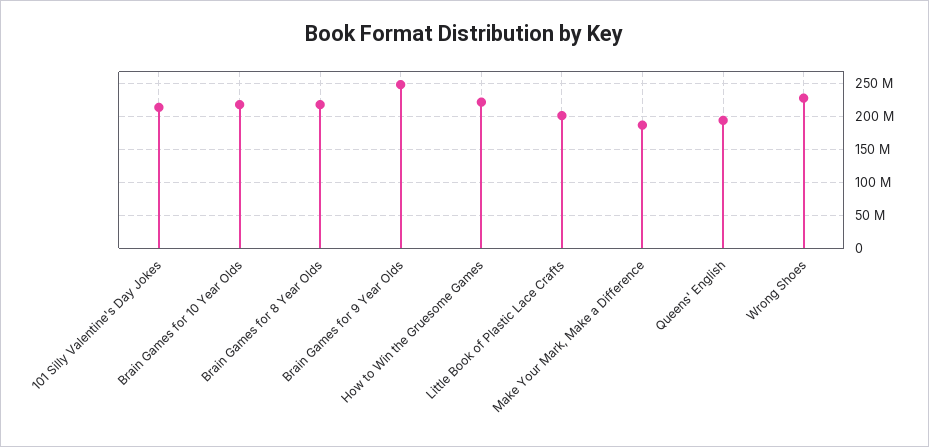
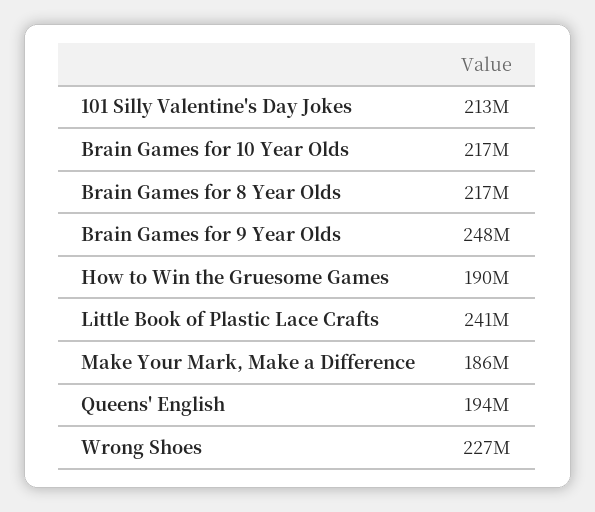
How to Win the Gruesome Games: 220000000 -> 190000000
Little Book of Plastic Lace Crafts: 200000000 -> 241000000

